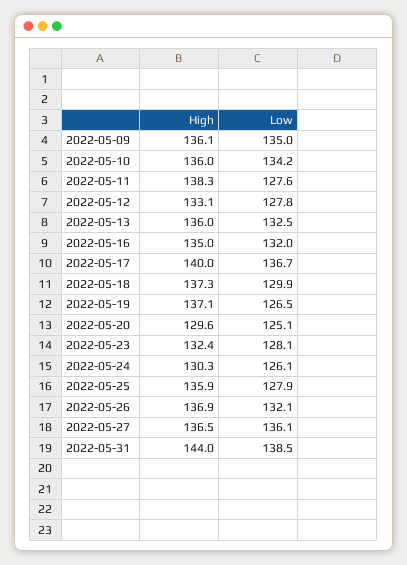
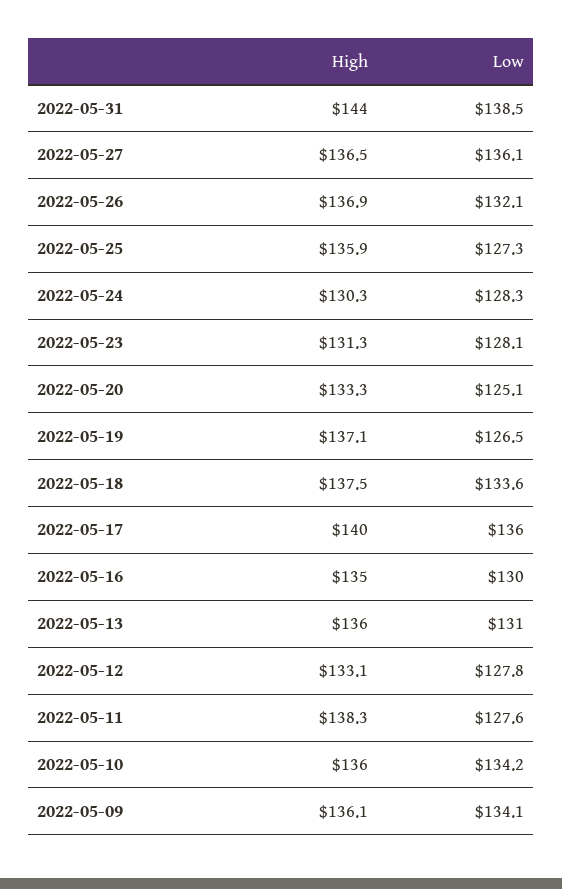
Low, 2022-05-09: 135 -> 134.1
Low, 2022-05-13: 132.5 -> 131
Low, 2022-05-16: 132 -> 130
Low, 2022-05-17: 136.7 -> 136
High, 2022-05-18: 137.3 -> 137.5
Low, 2022-05-18: 129.9 -> 133.6
High, 2022-05-20: 129.6 -> 133.3
High, 2022-05-23: 132.4 -> 131.3
Low, 2022-05-24: 126.1 -> 128.3
Low, 2022-05-25: 127.9 -> 127.3

